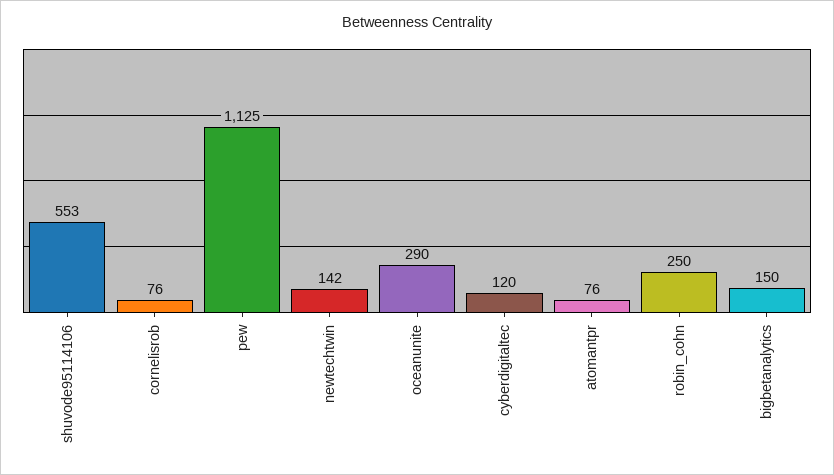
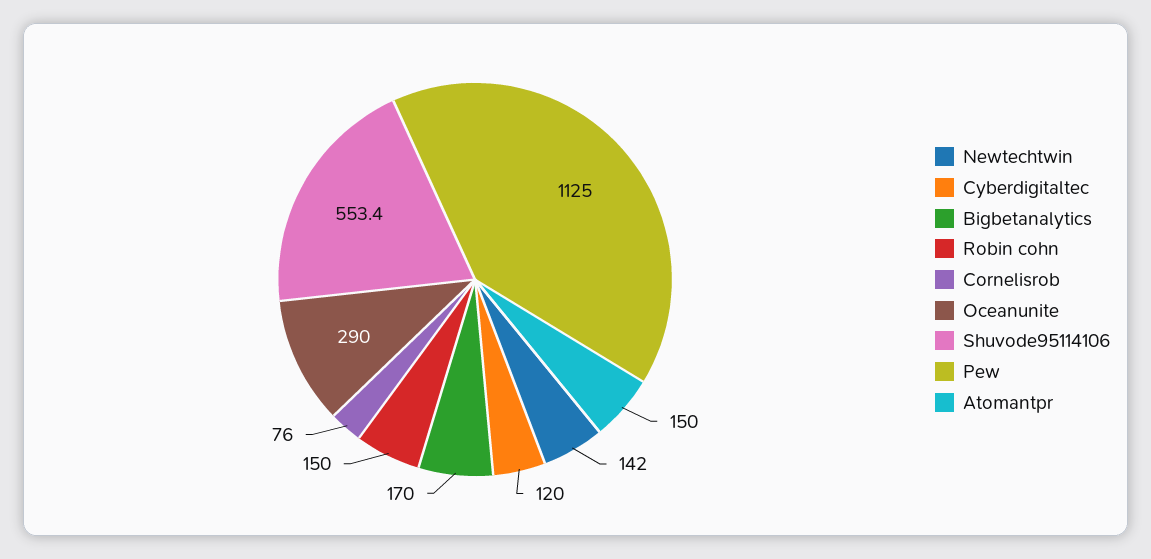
atomantpr: 76 -> 150
robin_cohn: 250 -> 150
bigbetanalytics: 150 -> 170

